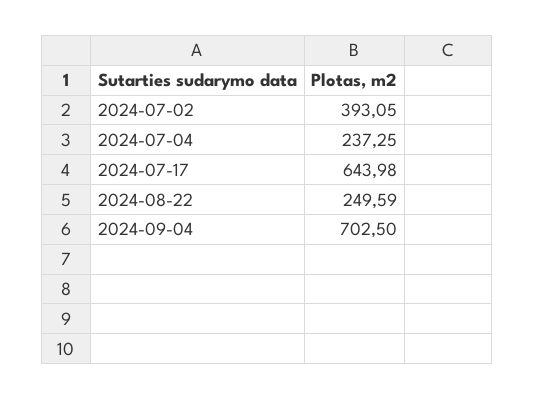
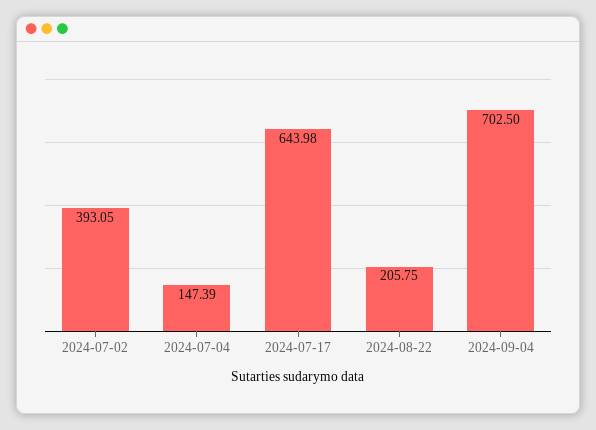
2024-07-04: 237.25 -> 147.39
2024-08-22: 249.59 -> 205.75

